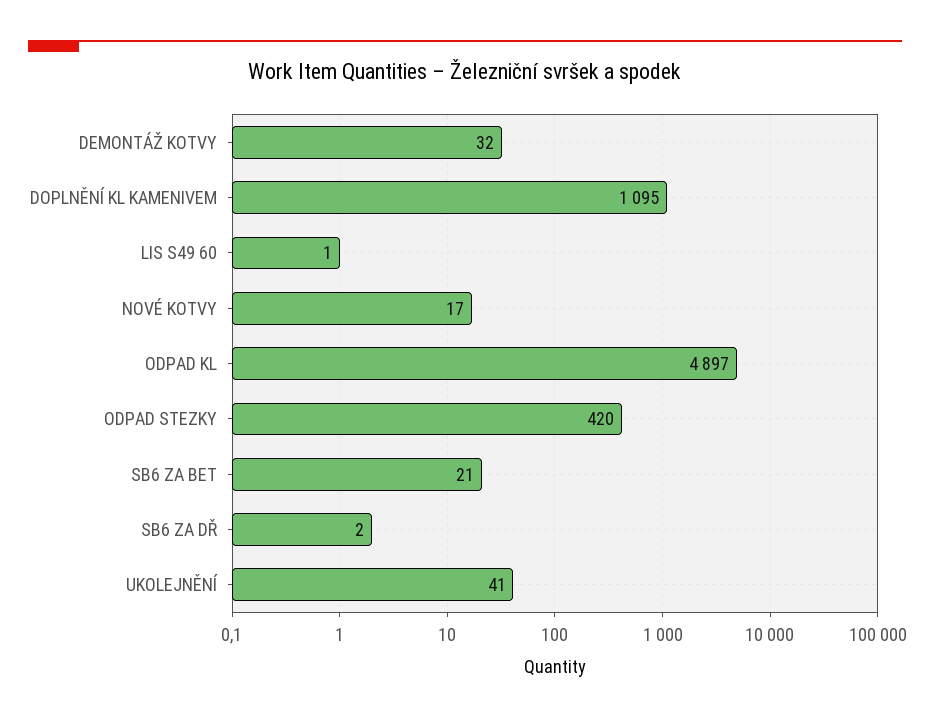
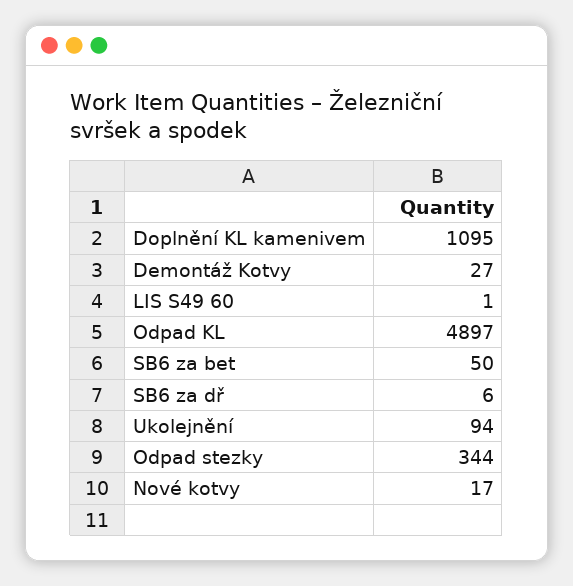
DEMONTÁŽ KOTVY: 32 -> 27
ODPAD STEZKY: 420 -> 344
SB6 ZA BET: 21 -> 50
SB6 ZA DŘ: 2 -> 6
UKOLEJNĚNÍ: 41 -> 94

